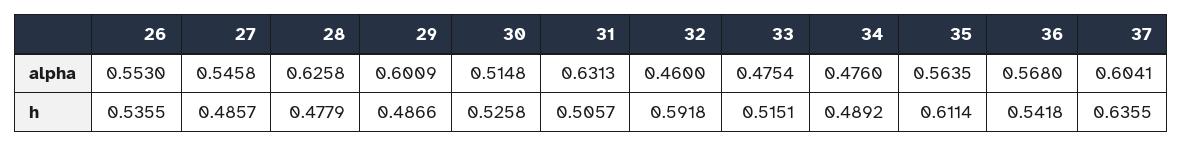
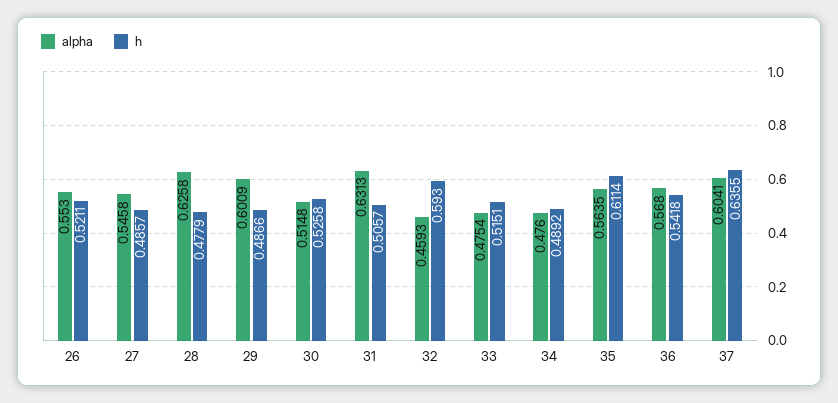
alpha, 32: 0.46 -> 0.4593
h, 26: 0.5355 -> 0.5211
h, 32: 0.5918 -> 0.593

